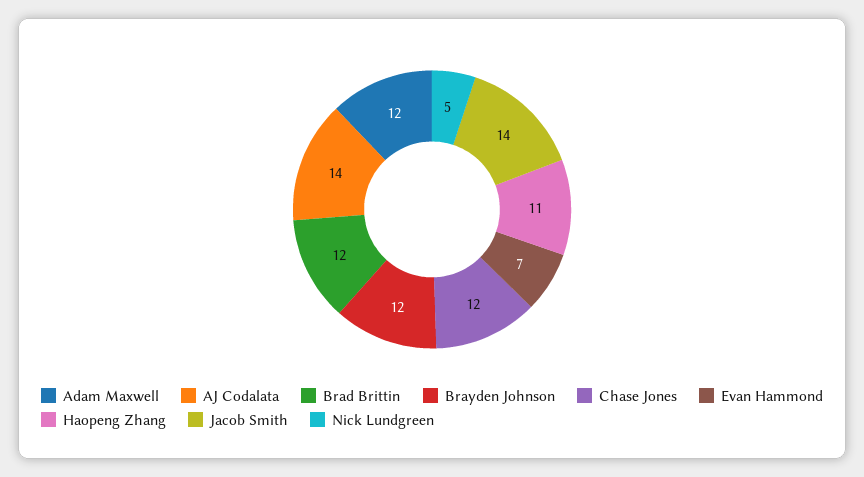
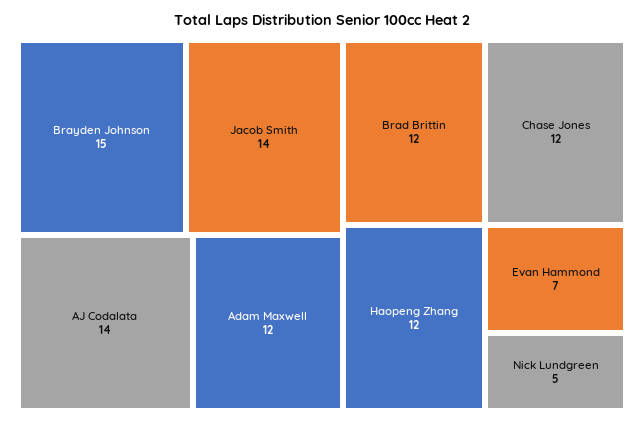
Brayden Johnson: 12 -> 15
Haopeng Zhang: 11 -> 12

